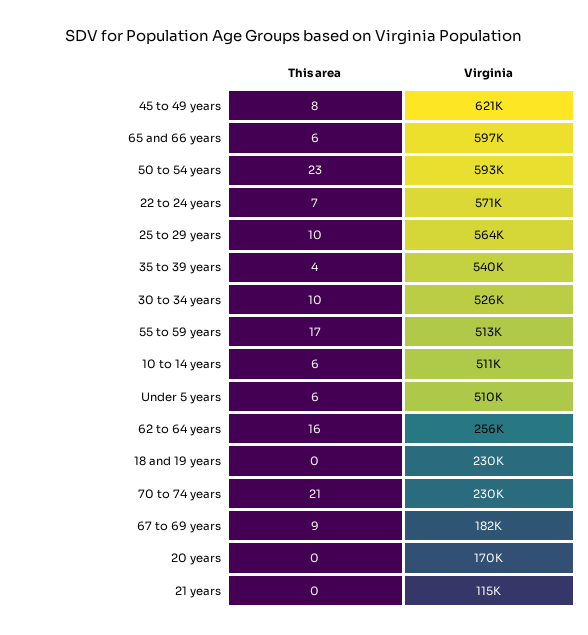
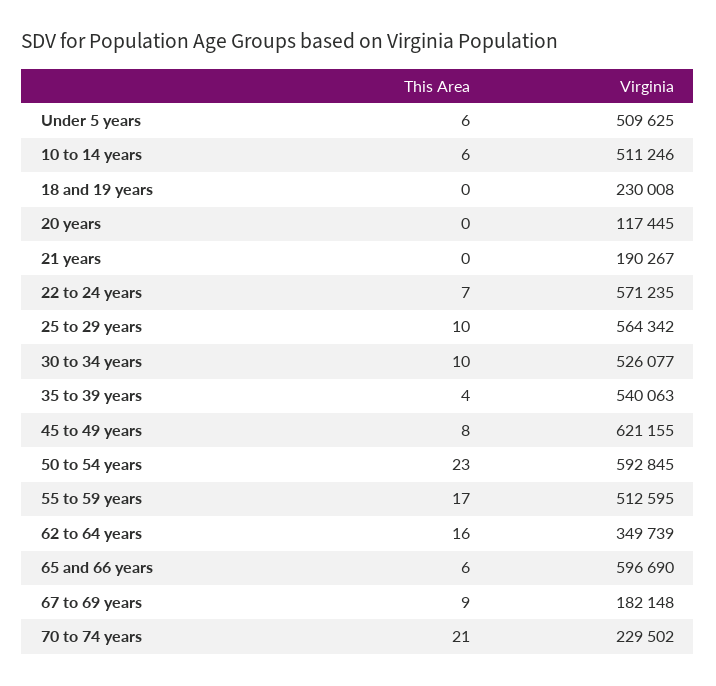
Virginia, 62 to 64 years: 256000 -> 349739
Virginia, 20 years: 170000 -> 117445
Virginia, 21 years: 115000 -> 190267

